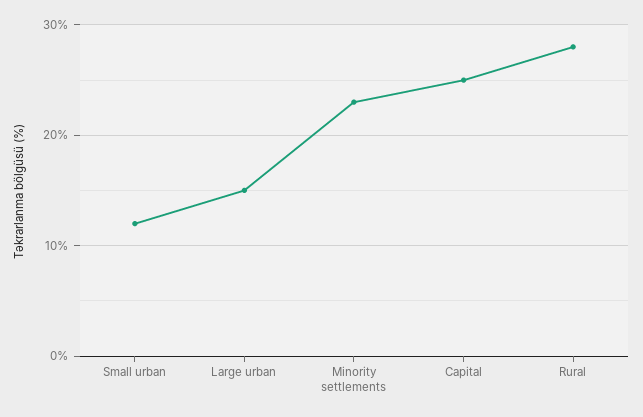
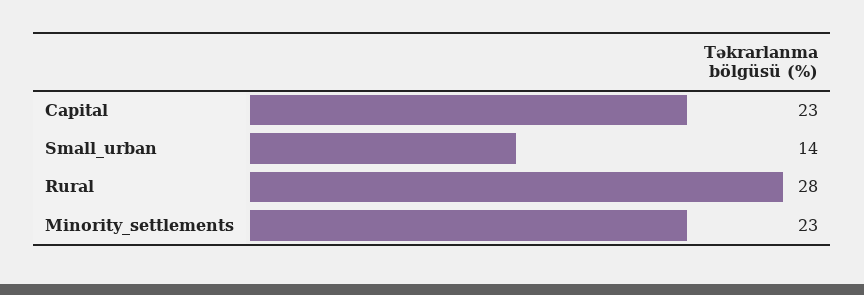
Small urban: 12 -> 14
Large urban: 15 -> none
Capital: 25 -> 23

